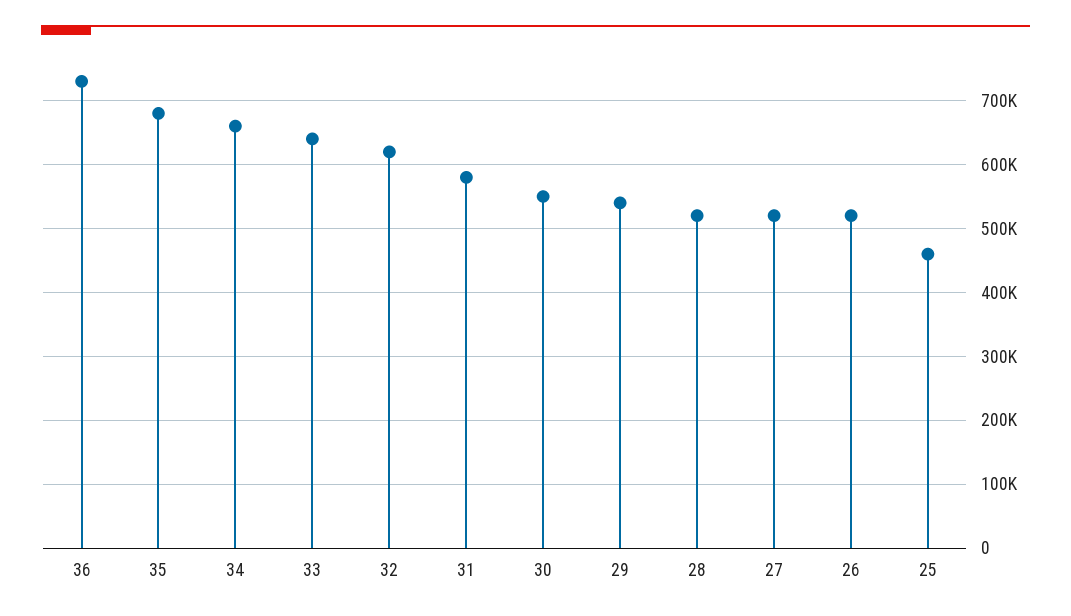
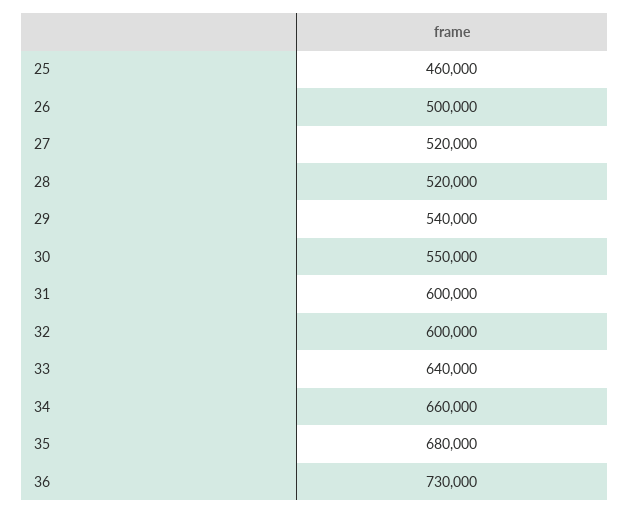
32: 620000 -> 600000
31: 580000 -> 600000
26: 520000 -> 500000

